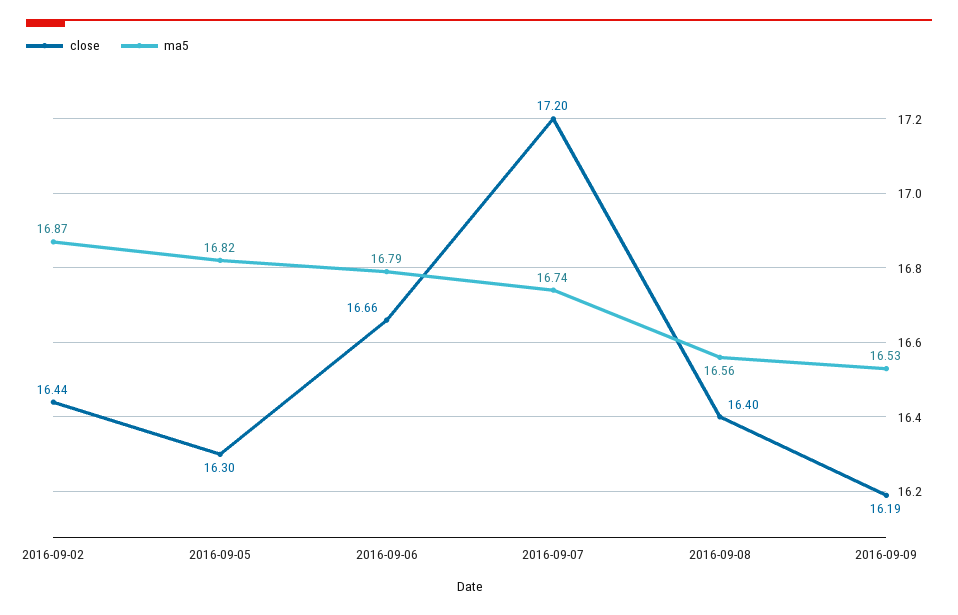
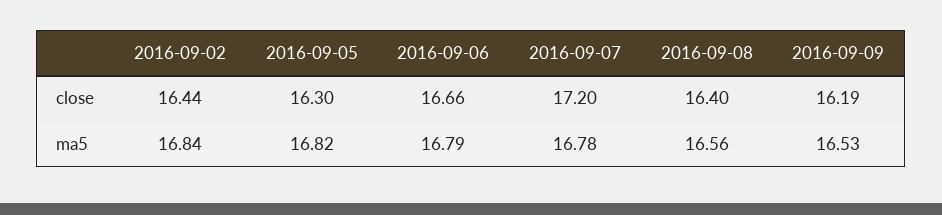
ma5, 2016-09-02: 16.87 -> 16.84
ma5, 2016-09-07: 16.74 -> 16.78

